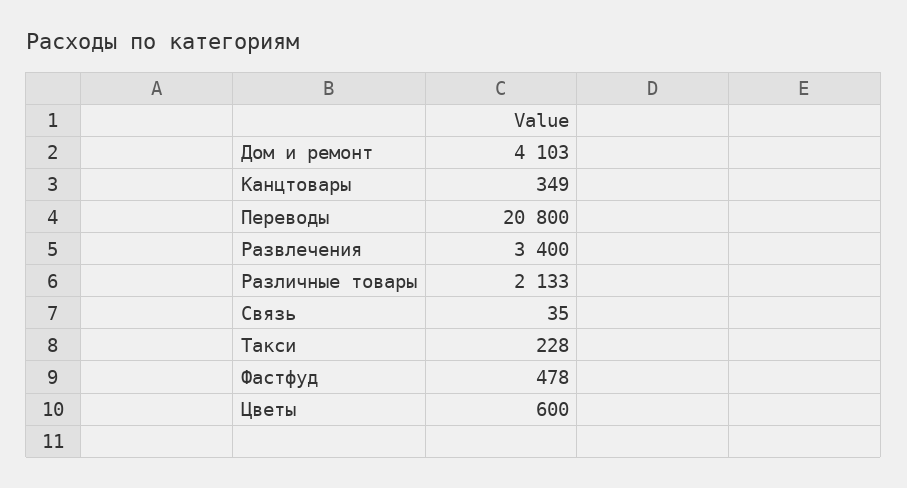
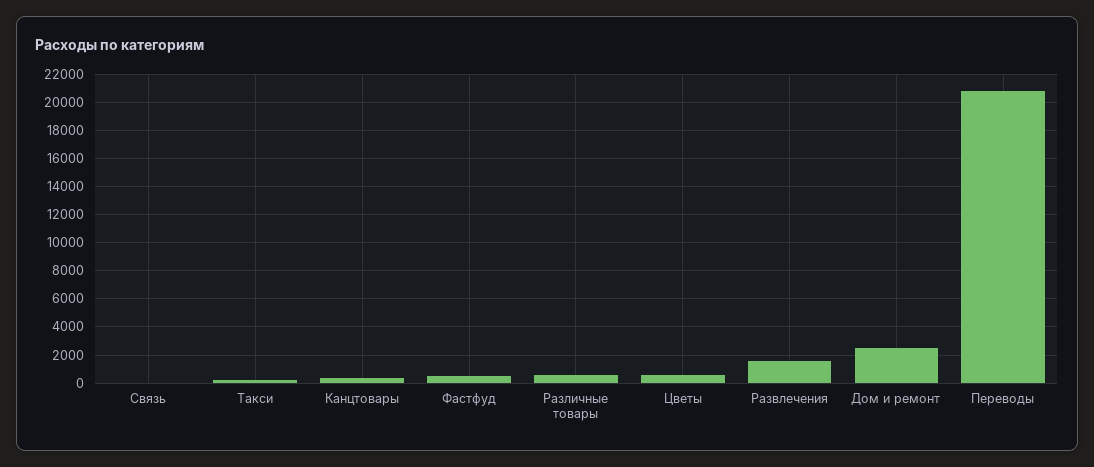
Дом и ремонт: 4103 -> 2500
Развлечения: 3400 -> 1500
Различные товары: 2133 -> 500

